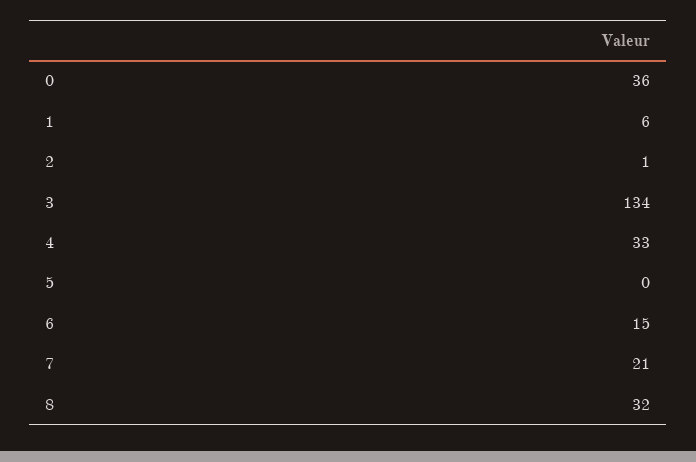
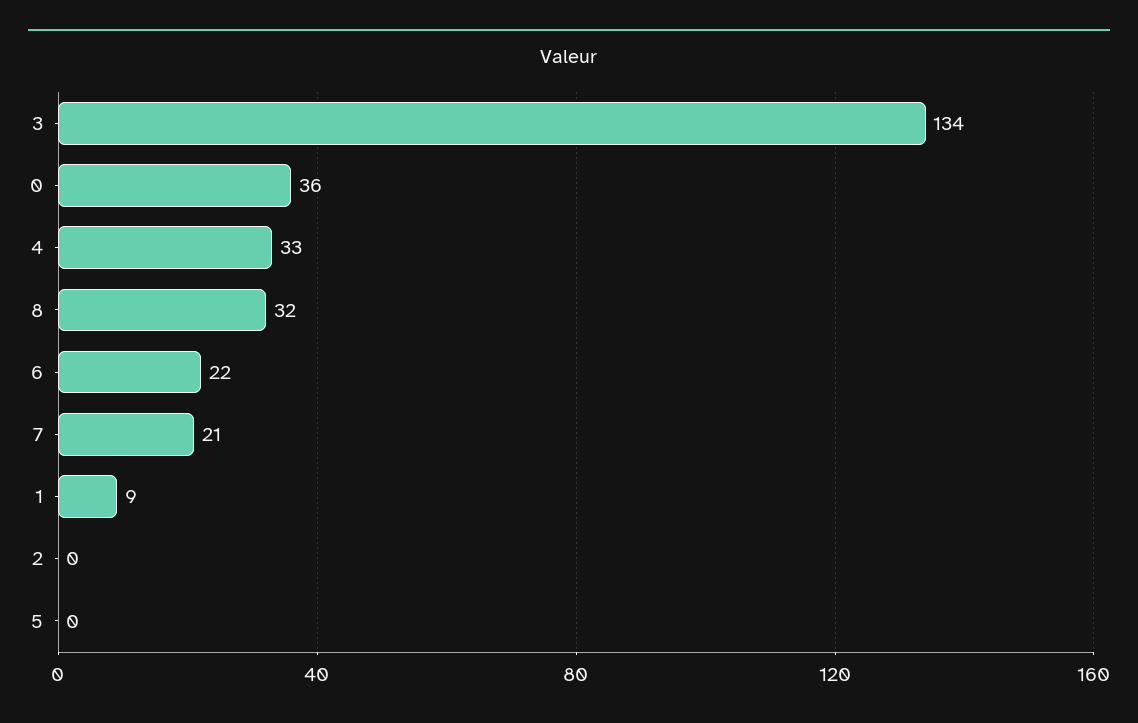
1: 6 -> 9
2: 1 -> 0
6: 15 -> 22

